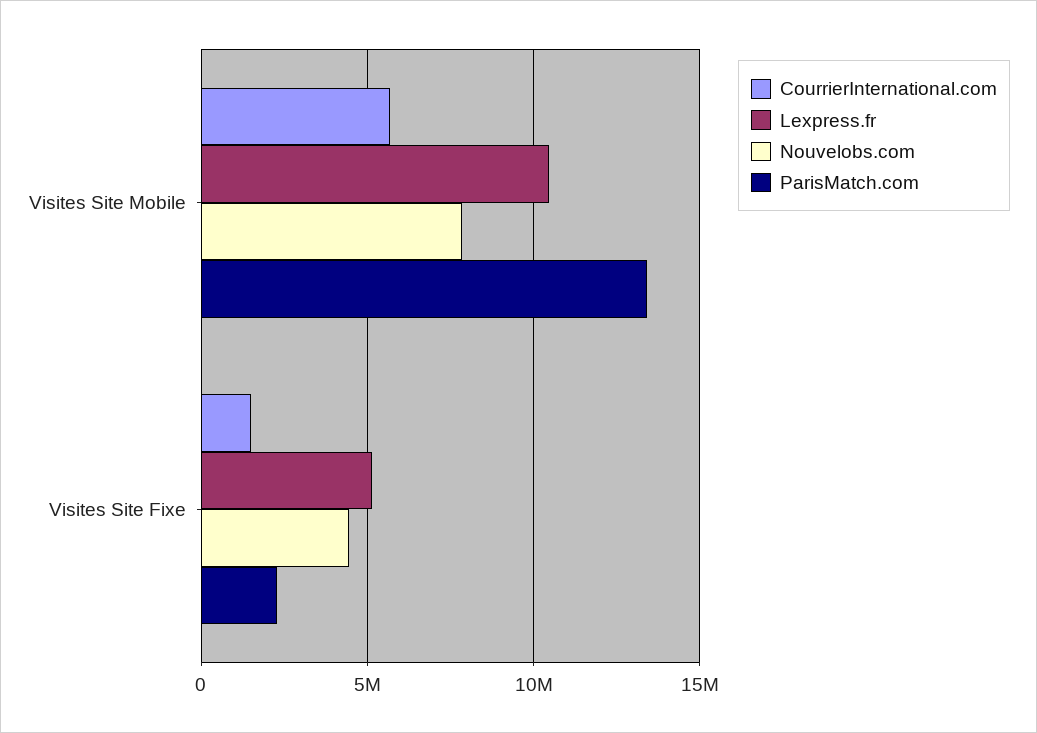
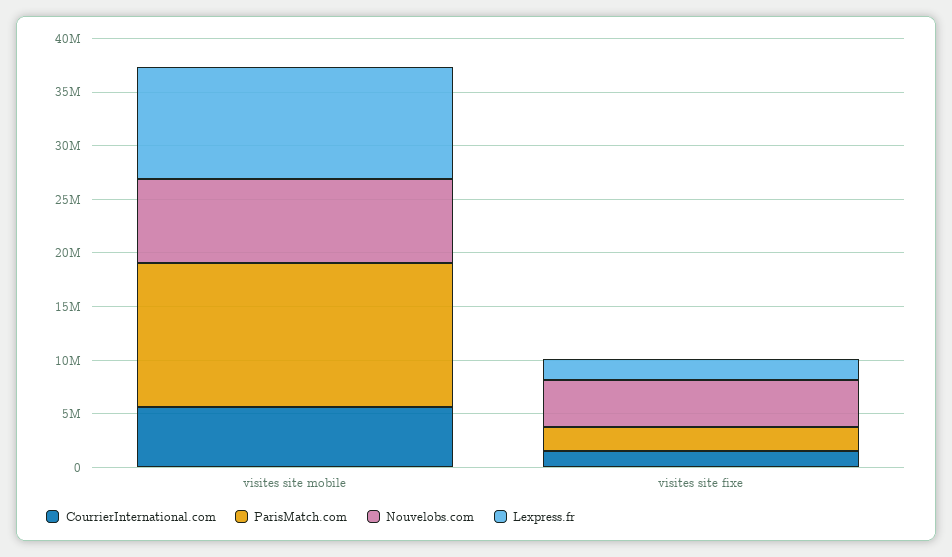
Lexpress.fr, Visites Site Fixe: 5000000 -> 2000000

